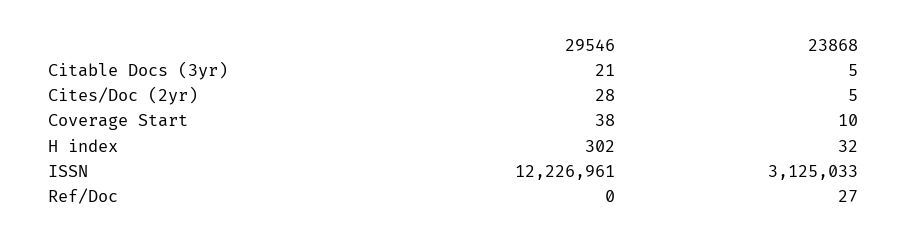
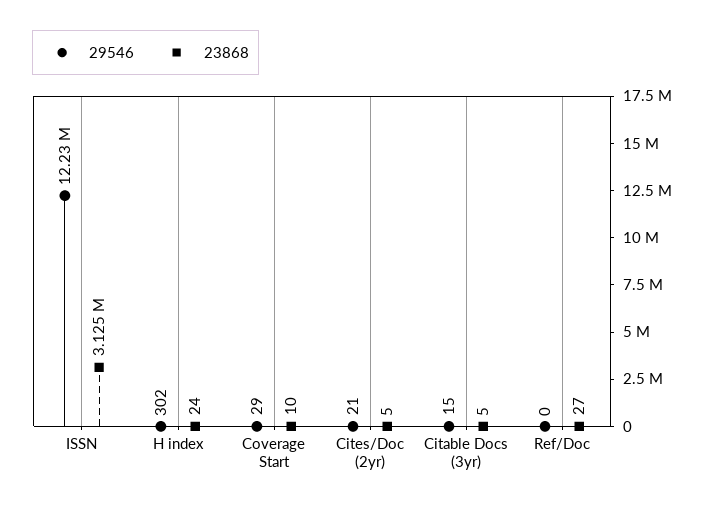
29546, Citable Docs (3yr): 21 -> 15
29546, Cites/Doc (2yr): 28 -> 21
29546, Coverage Start: 38 -> 29
23868, H index: 32 -> 24

